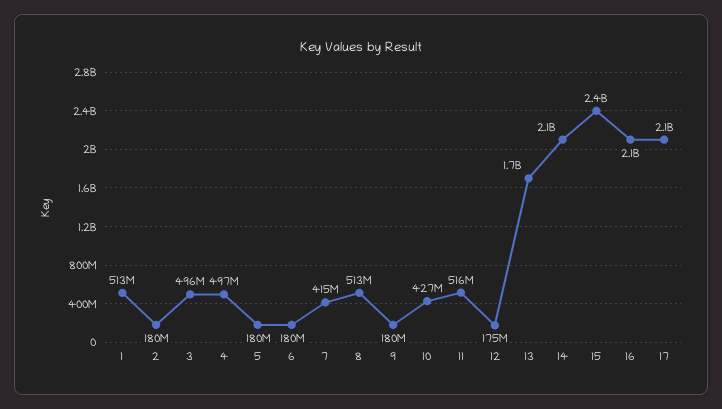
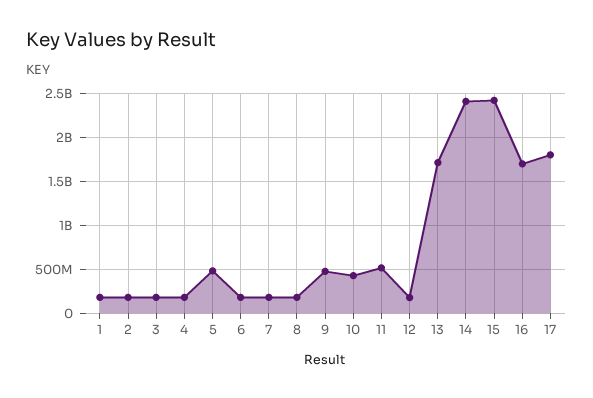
1: 513000000 -> 200000000
3: 496000000 -> 200000000
4: 497000000 -> 200000000
5: 180000000 -> 500000000
7: 415000000 -> 200000000
8: 513000000 -> 200000000
9: 180000000 -> 500000000
14: 2100000000 -> 2400000000
16: 2100000000 -> 1700000000
17: 2100000000 -> 1800000000

